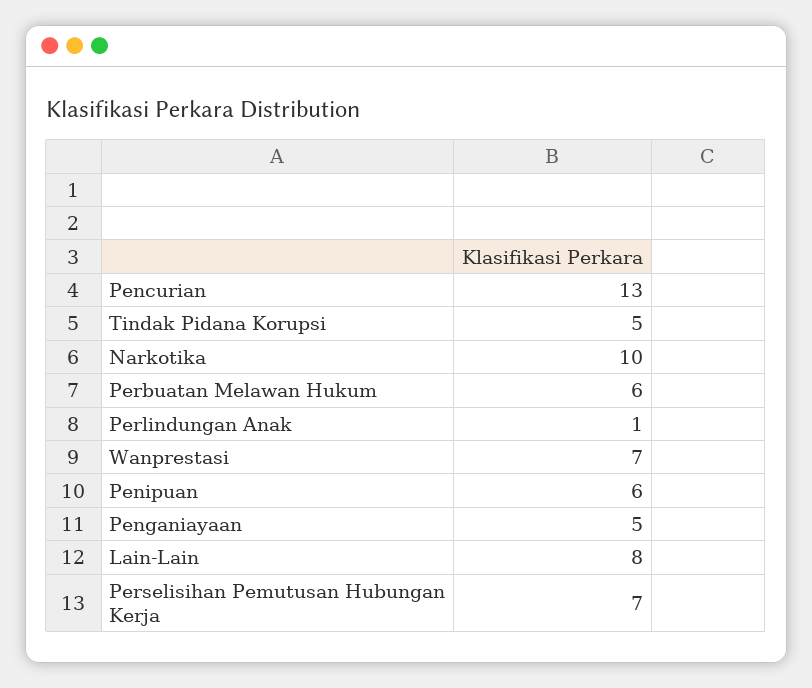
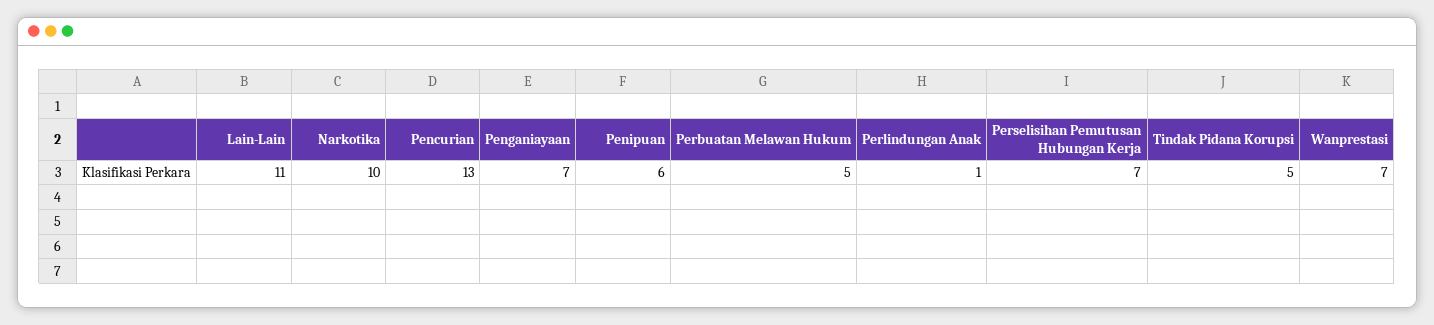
Perbuatan Melawan Hukum: 6 -> 5
Penganiayaan: 5 -> 7
Lain-Lain: 8 -> 11

